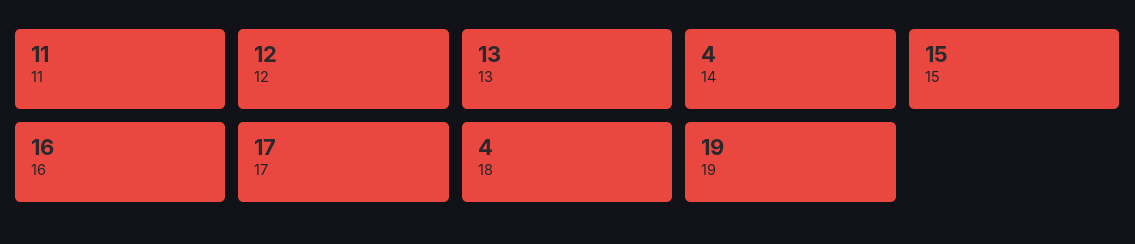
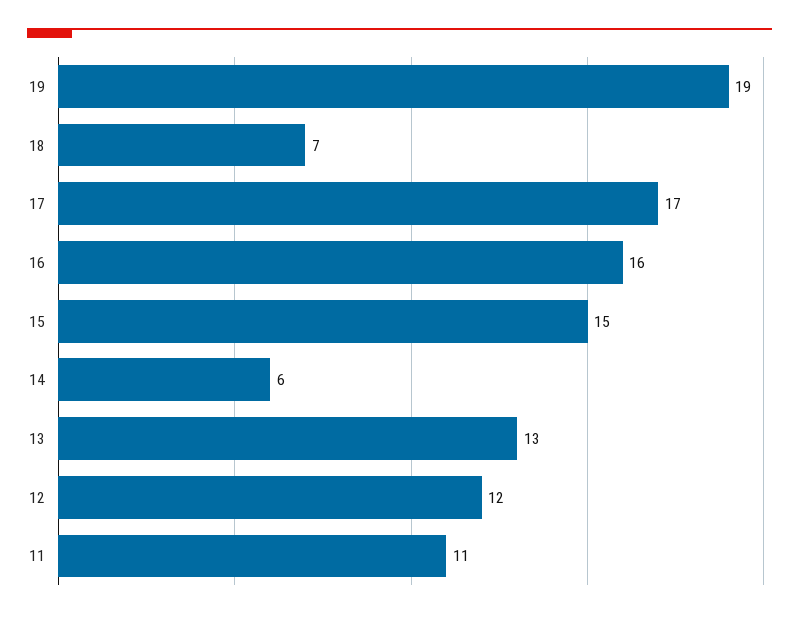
14: 4 -> 6
18: 4 -> 7

